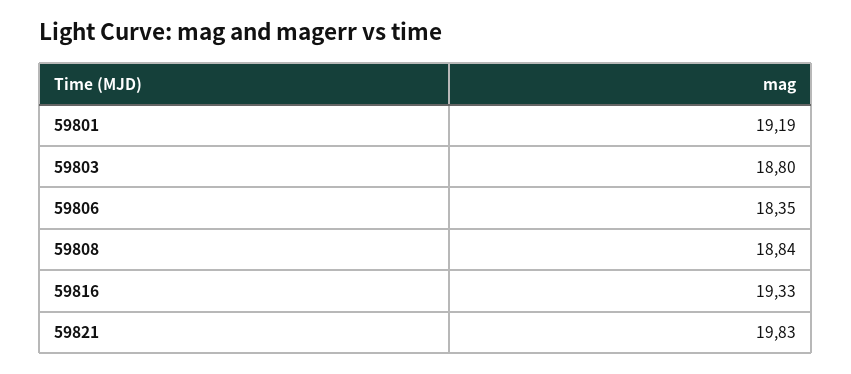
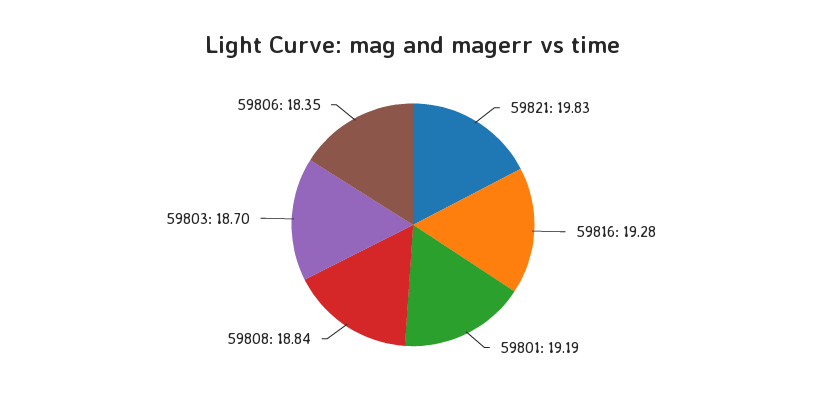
59803: 18.8 -> 18.7
59816: 19.33 -> 19.28

